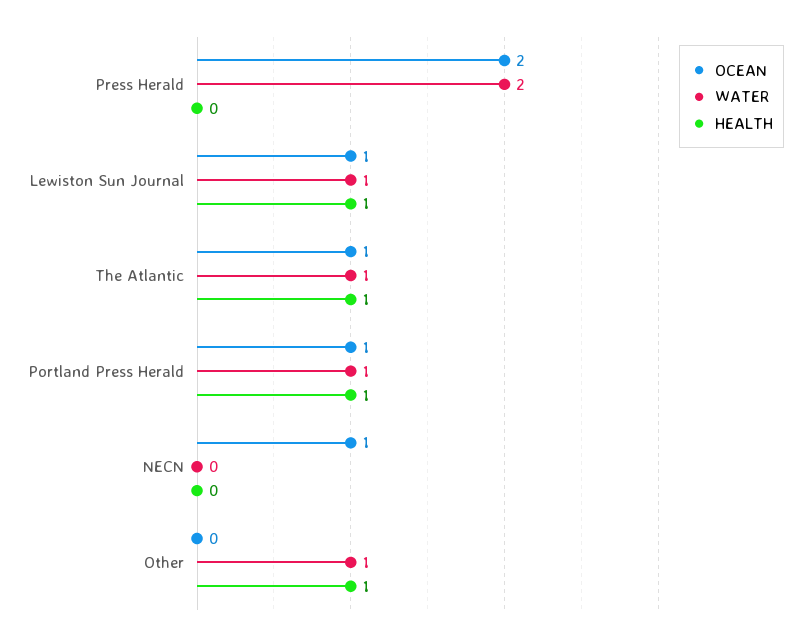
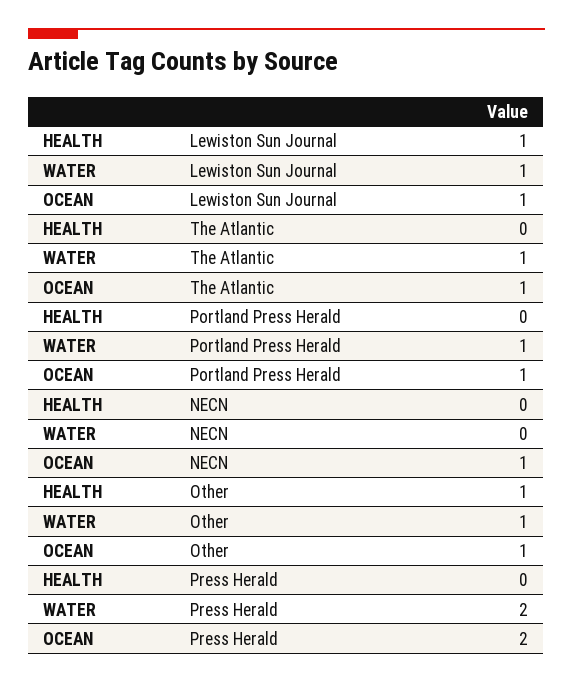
HEALTH, The Atlantic: 1 -> 0
HEALTH, Portland Press Herald: 1 -> 0
OCEAN, Other: 0 -> 1

